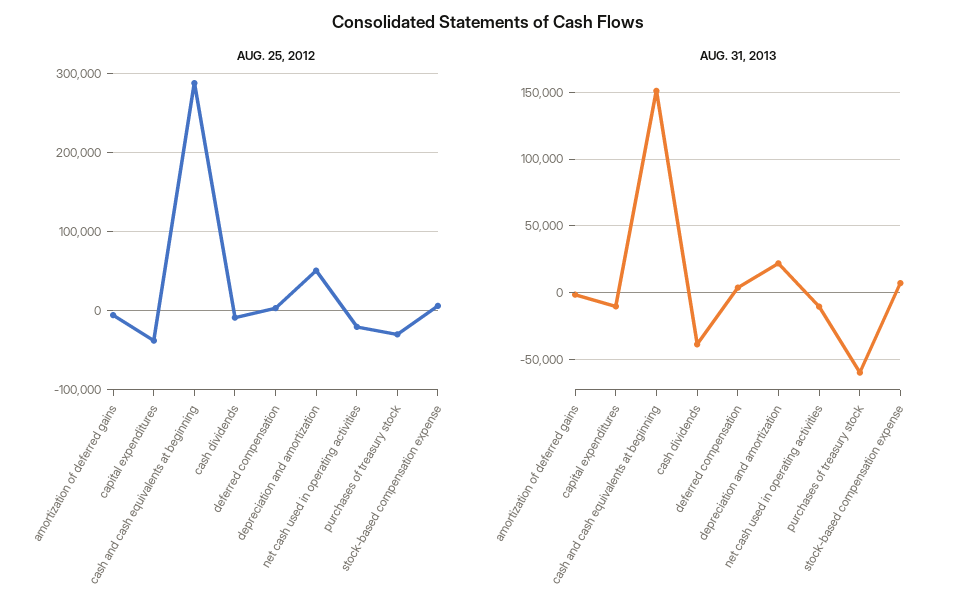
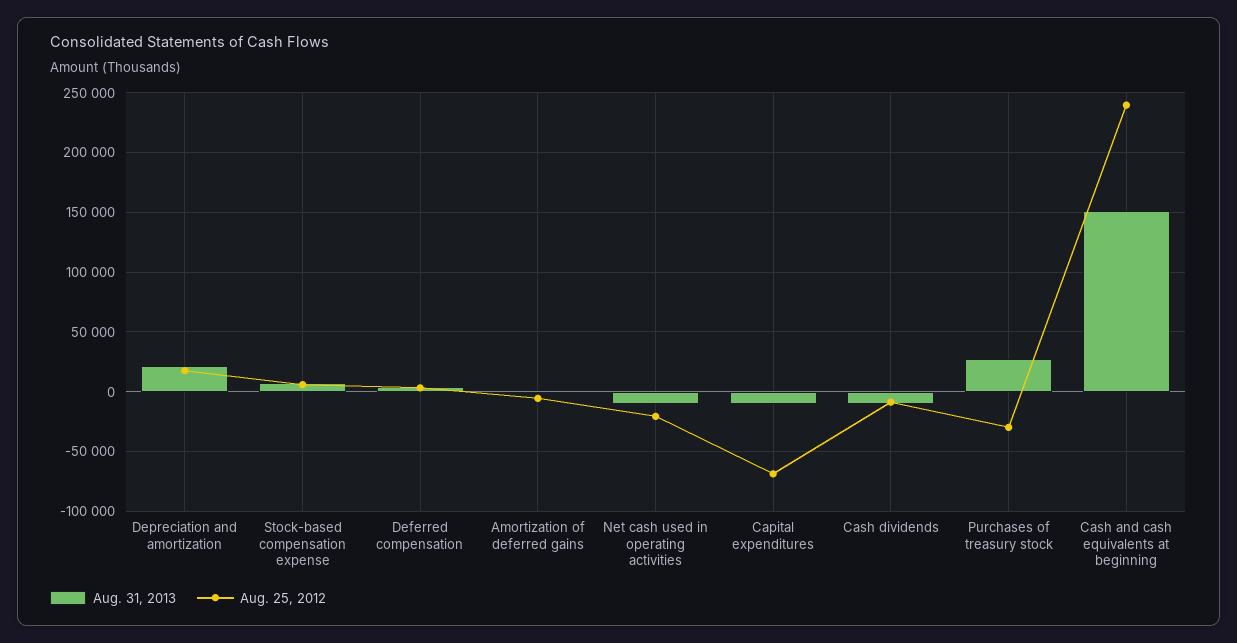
AUG. 25, 2012, capital expenditures: -40000 -> -70000
AUG. 25, 2012, cash and cash equivalents at beginning: 290000 -> 240000
AUG. 25, 2012, depreciation and amortization: 50000 -> 20000
AUG. 31, 2013, cash dividends: -40000 -> -10000
AUG. 31, 2013, purchases of treasury stock: -60000 -> 30000

